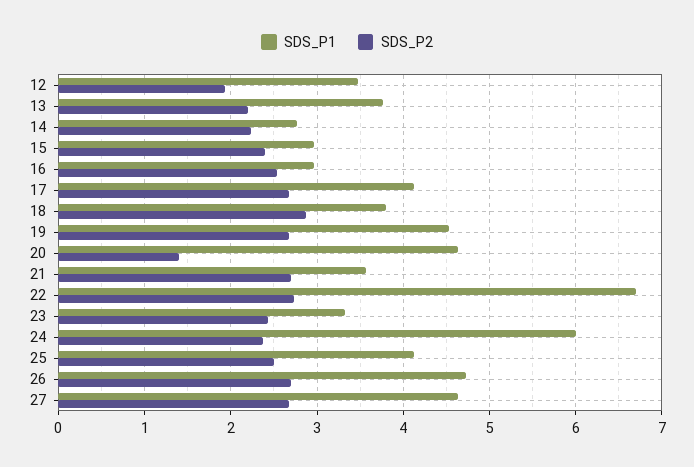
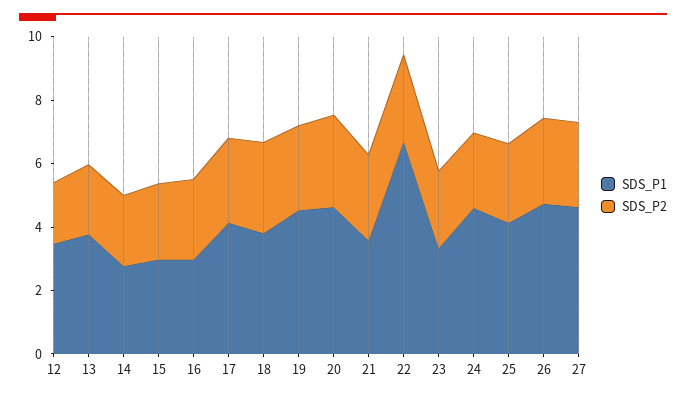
SDS_P2, 20: 1.4 -> 3
SDS_P1, 24: 6 -> 4.5

